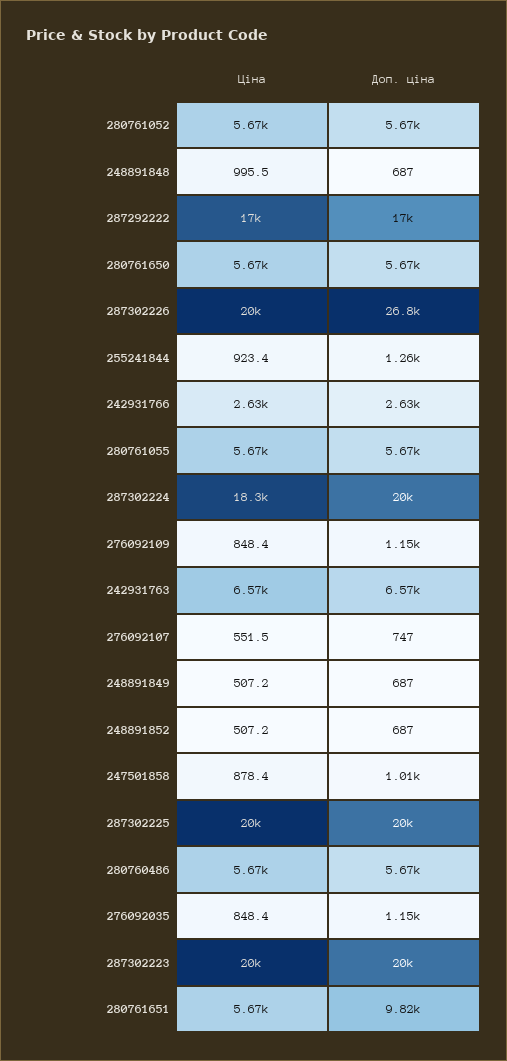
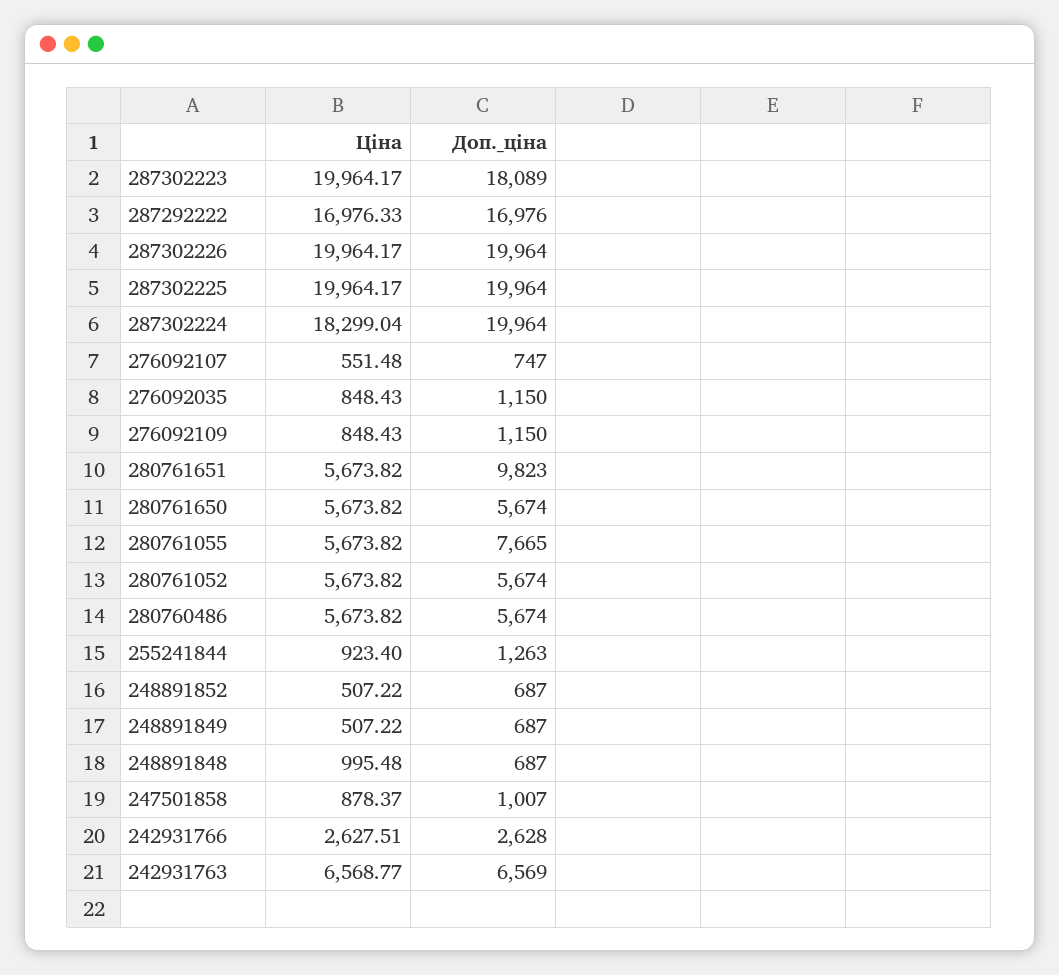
Доп. ціна, 287302226: 26800 -> 19964
Доп. ціна, 280761055: 5670 -> 7665
Доп. ціна, 287302223: 20000 -> 18089

